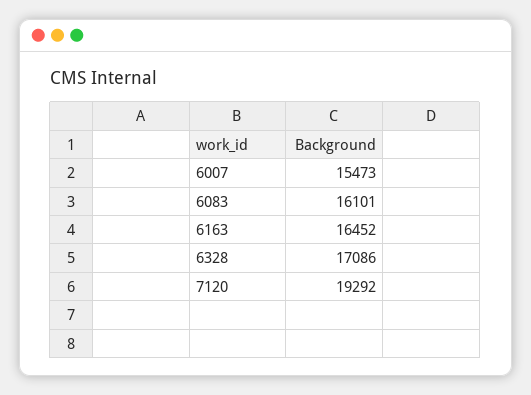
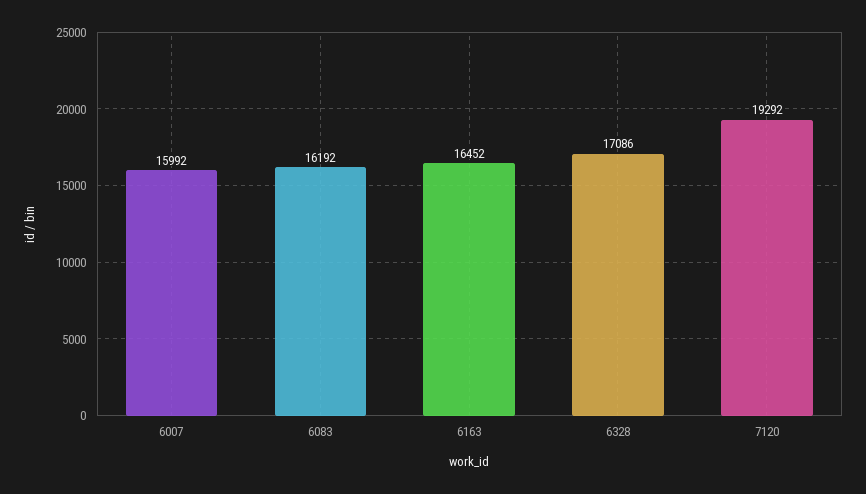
6007: 15473 -> 15992
6083: 16101 -> 16192

